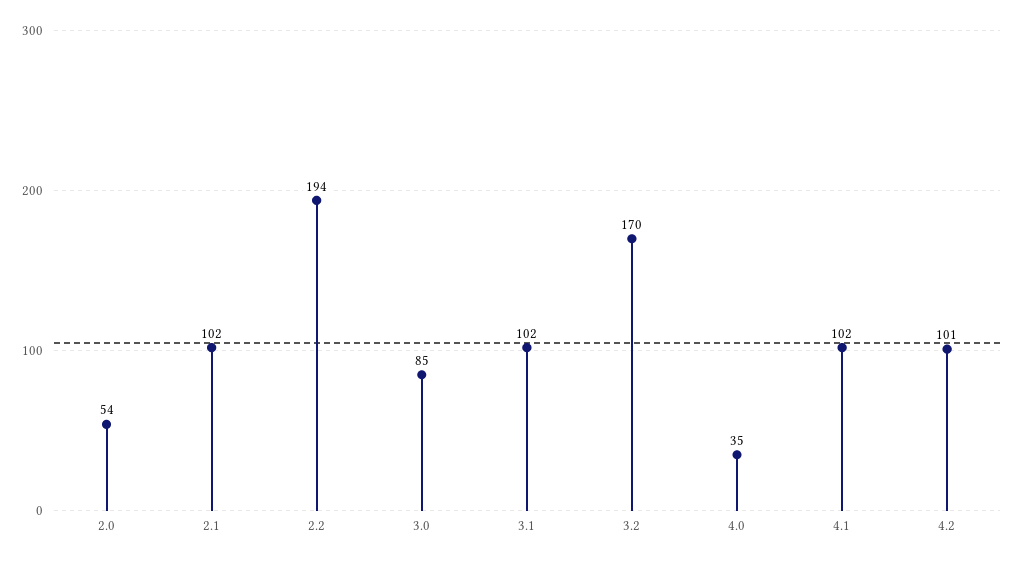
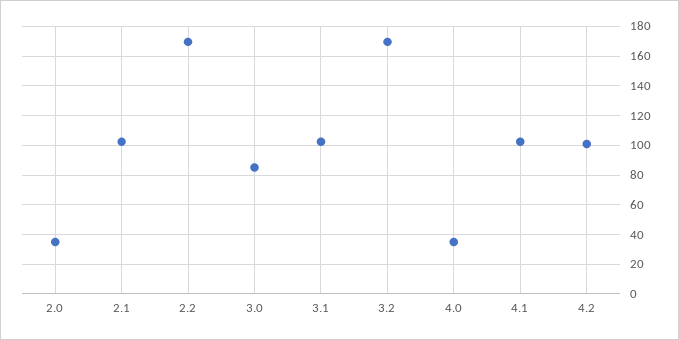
2.0: 54 -> 35
2.2: 194 -> 170

